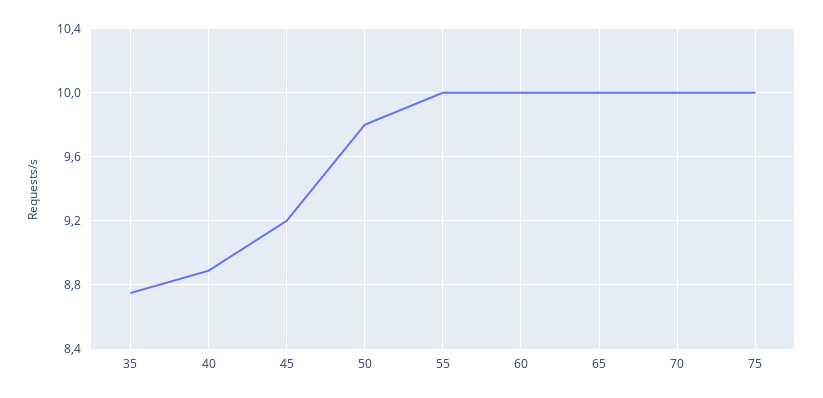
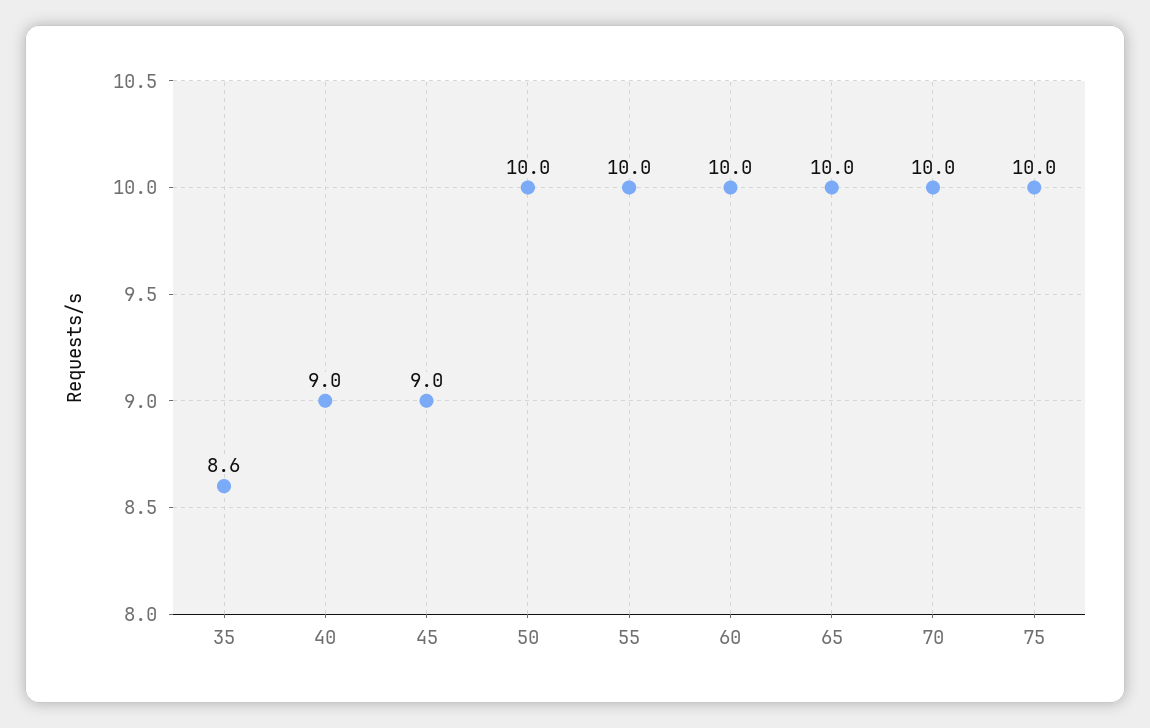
35: 8.75 -> 8.6
40: 8.9 -> 9
45: 9.2 -> 9
50: 9.8 -> 10

